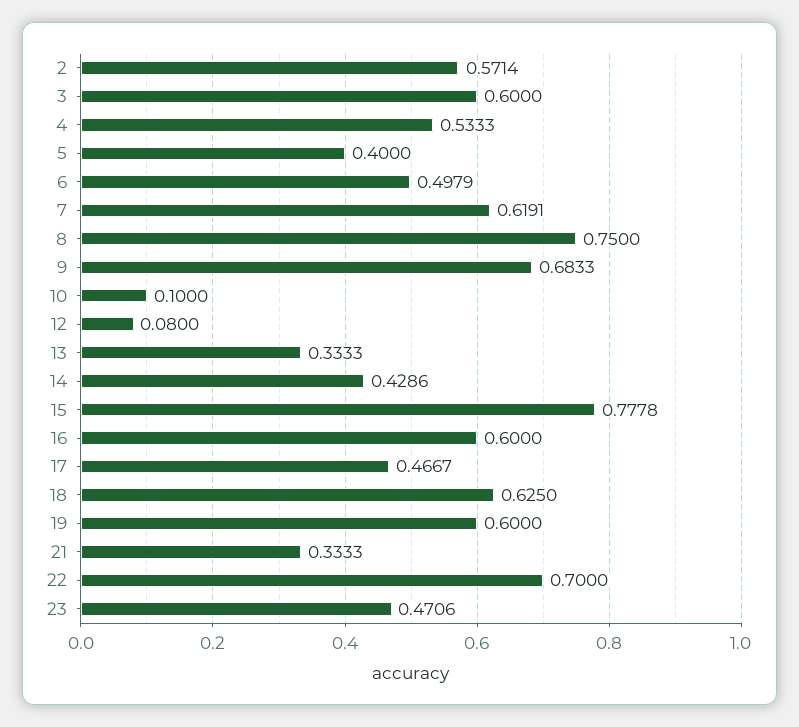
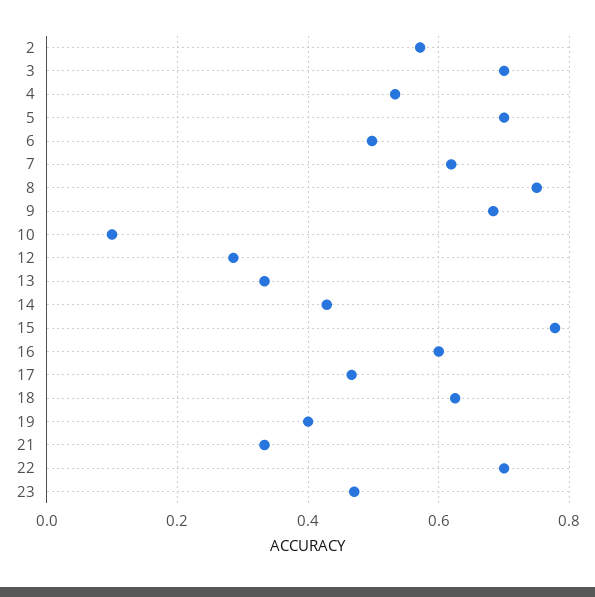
3: 0.6 -> 0.7
5: 0.4 -> 0.7
12: 0.08 -> 0.28
19: 0.6 -> 0.4

